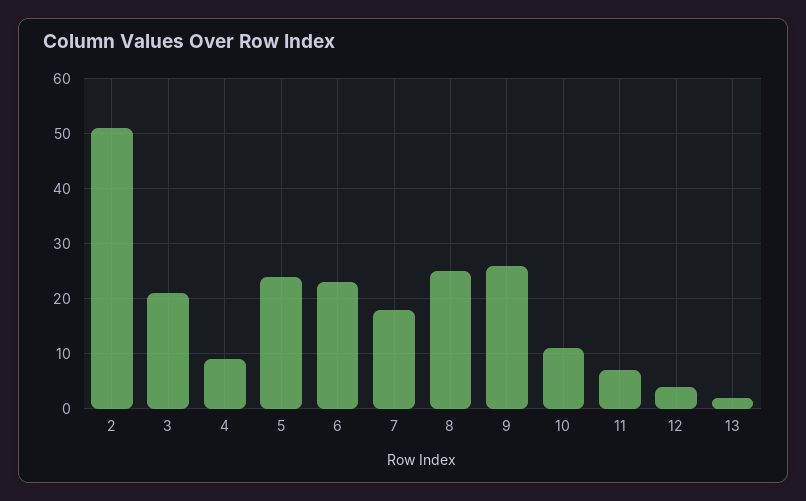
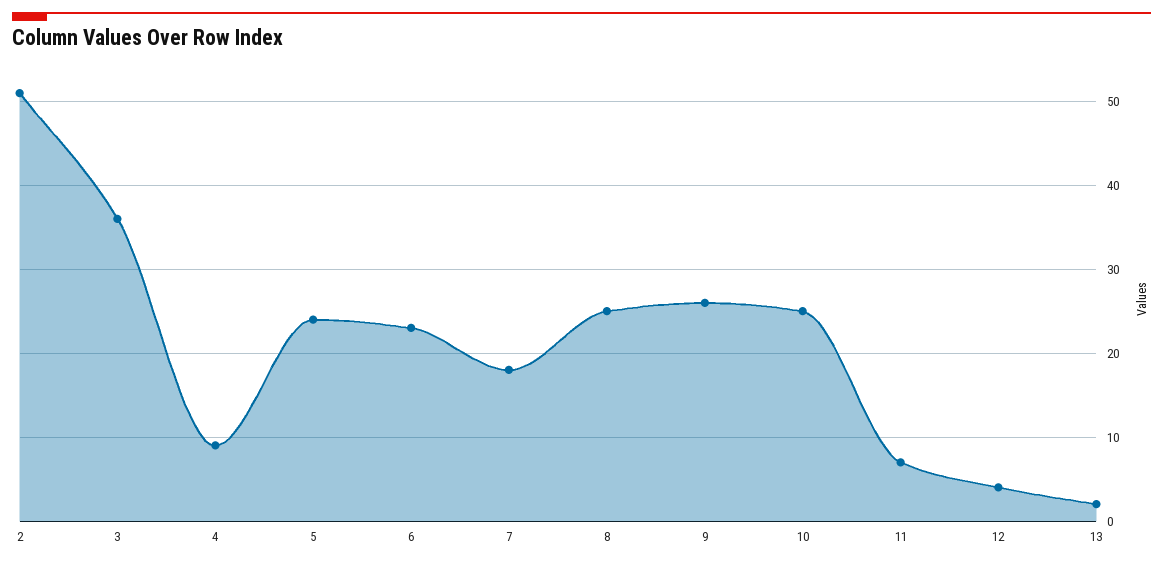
3: 20 -> 36
10: 10 -> 25

